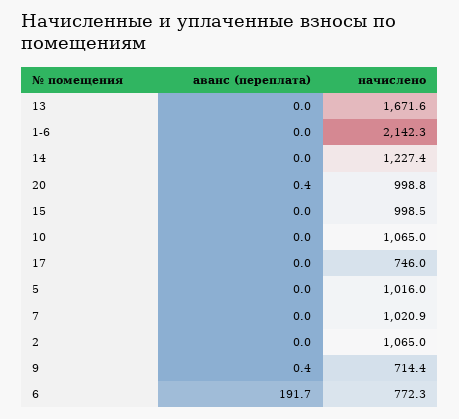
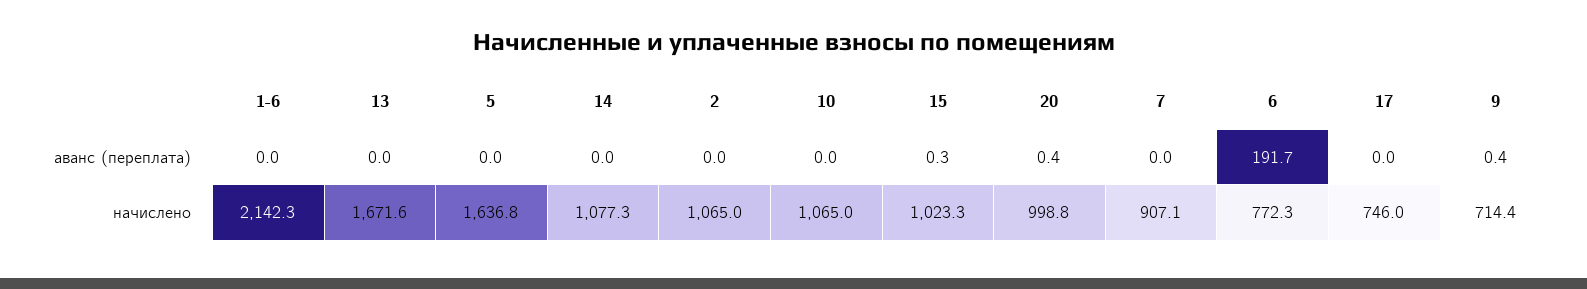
начислено, 14: 1227.4 -> 1077.3
аванс (переплата), 15: 0 -> 0.3
начислено, 15: 998.5 -> 1023.3
начислено, 5: 1016 -> 1636.8
начислено, 7: 1020.9 -> 907.1

